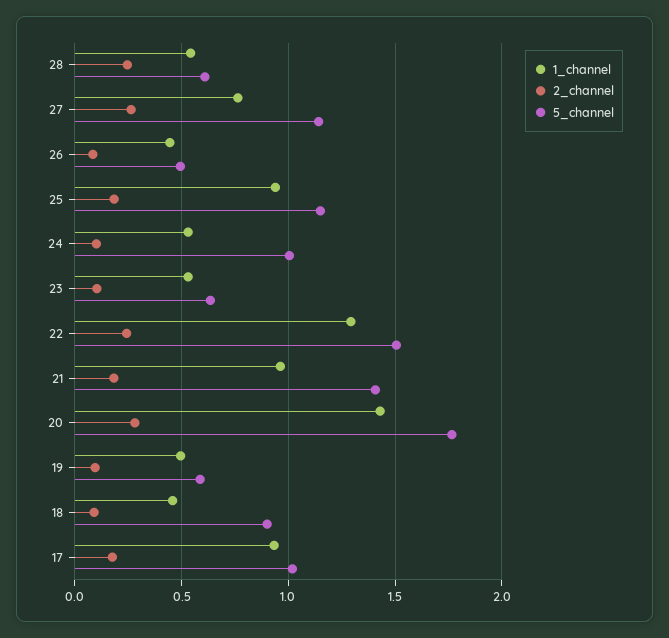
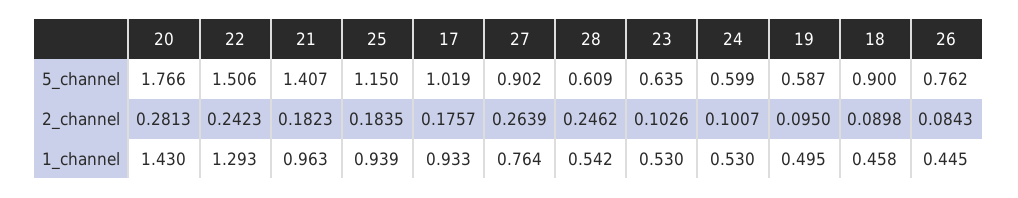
5_channel, 27: 1.15 -> 0.902
5_channel, 26: 0.5 -> 0.762
5_channel, 24: 1 -> 0.599

